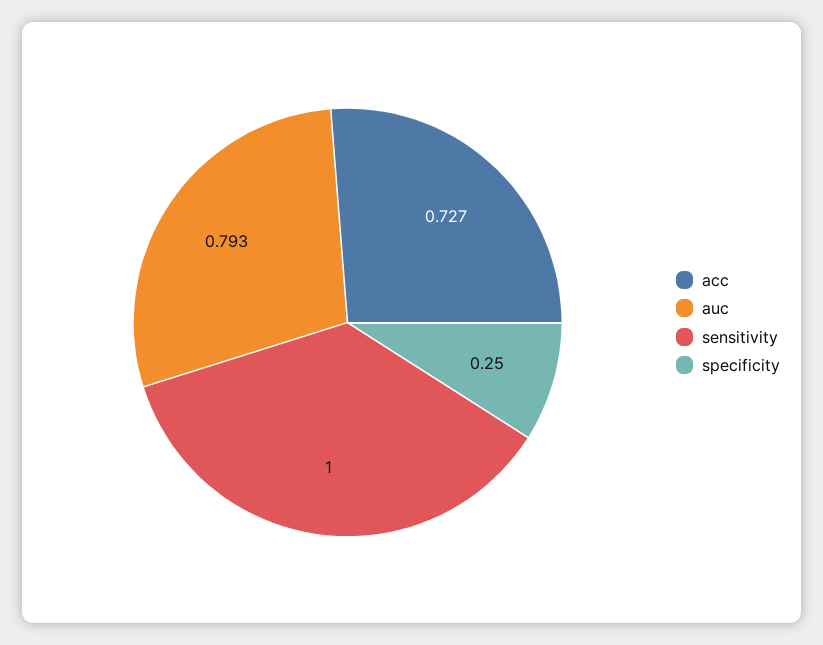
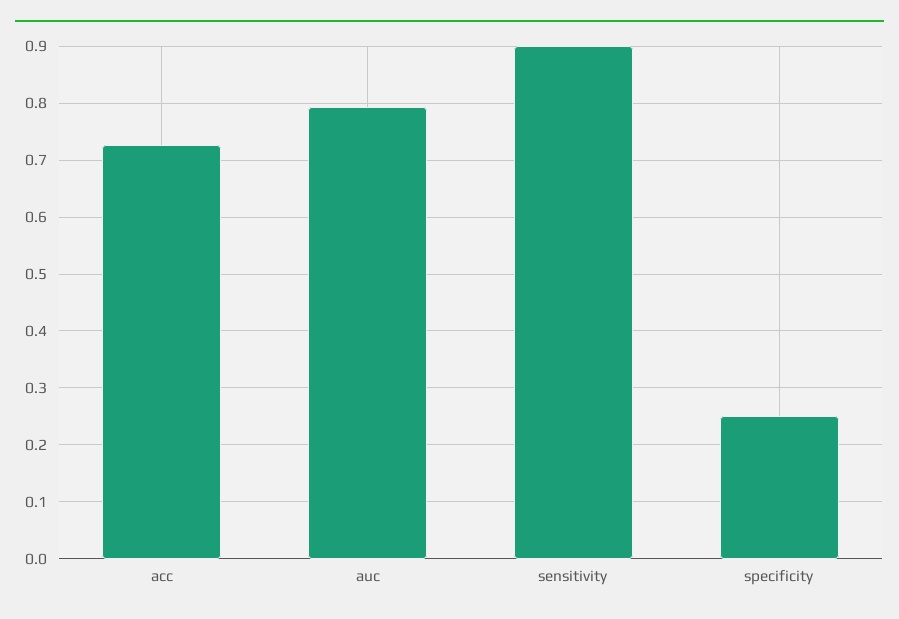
sensitivity: 1 -> 0.9

